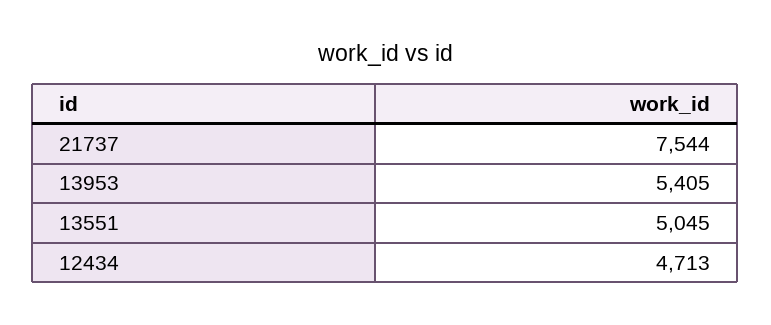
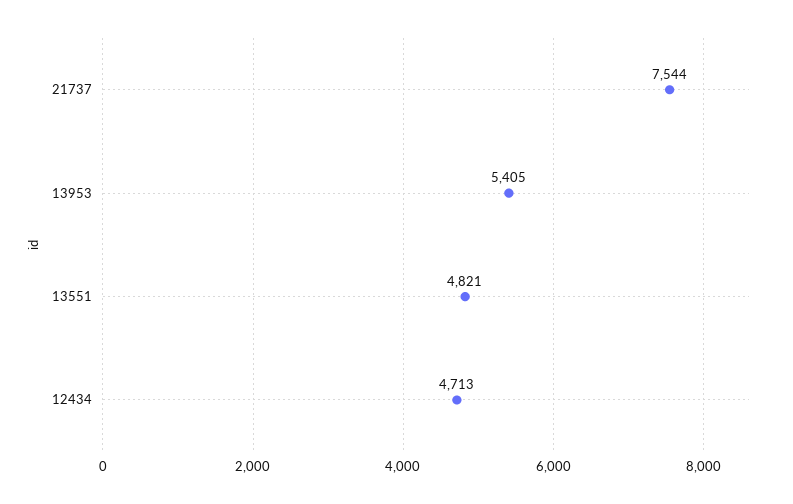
13551: 5045 -> 4821

